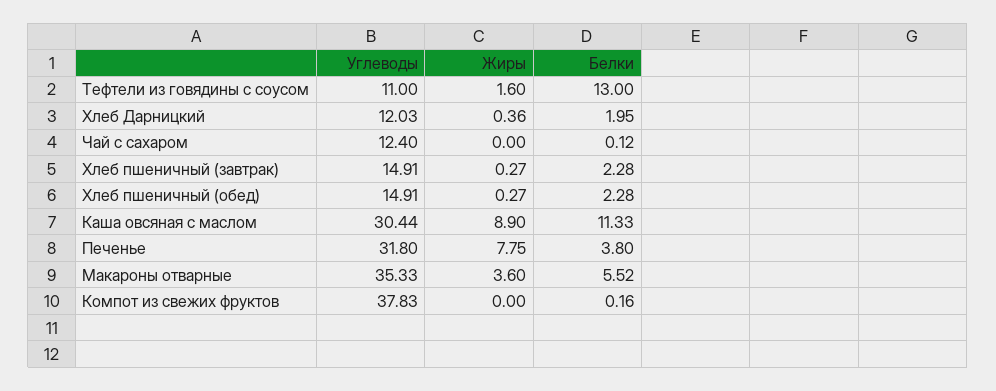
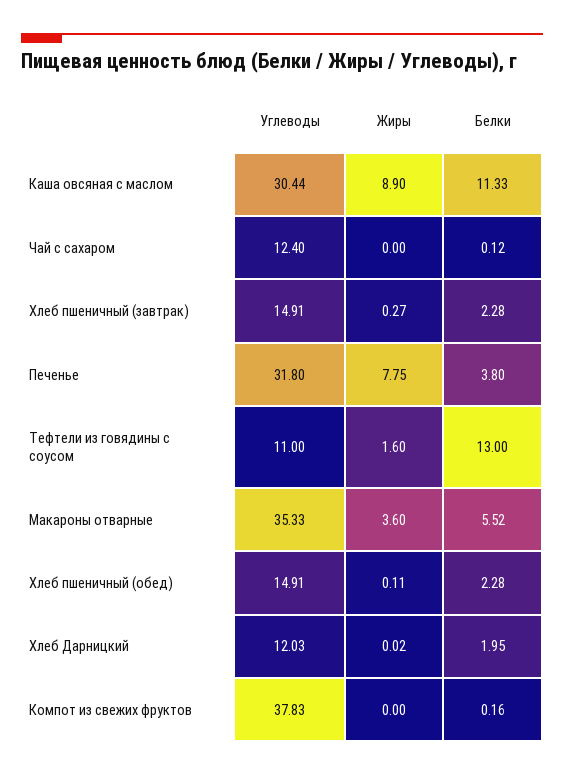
Жиры, Хлеб Дарницкий: 0.36 -> 0.02
Жиры, Хлеб пшеничный (обед): 0.27 -> 0.11

